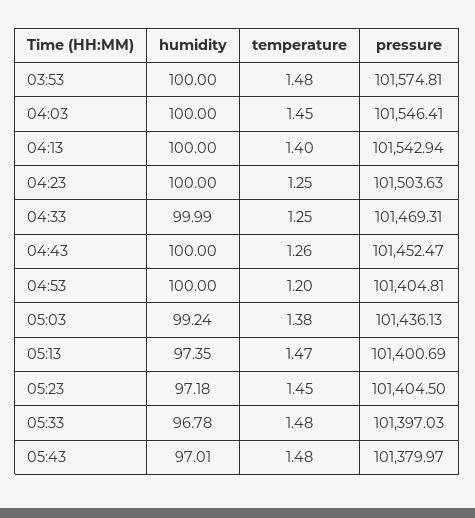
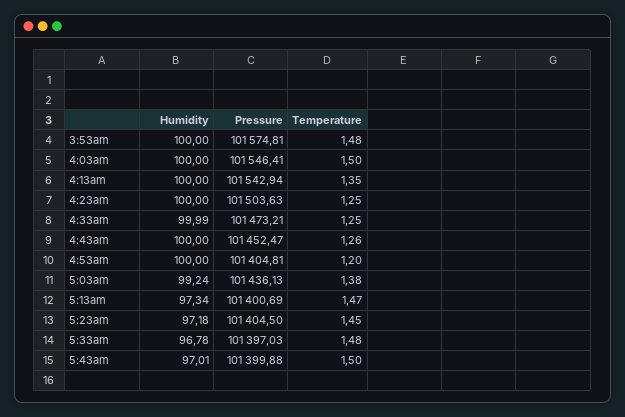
temperature, 04:03: 1.45 -> 1.5
temperature, 04:13: 1.4 -> 1.35
pressure, 04:33: 101469.31 -> 101473.21
humidity, 05:13: 97.35 -> 97.34
temperature, 05:43: 1.48 -> 1.5
pressure, 05:43: 101379.97 -> 101399.88

